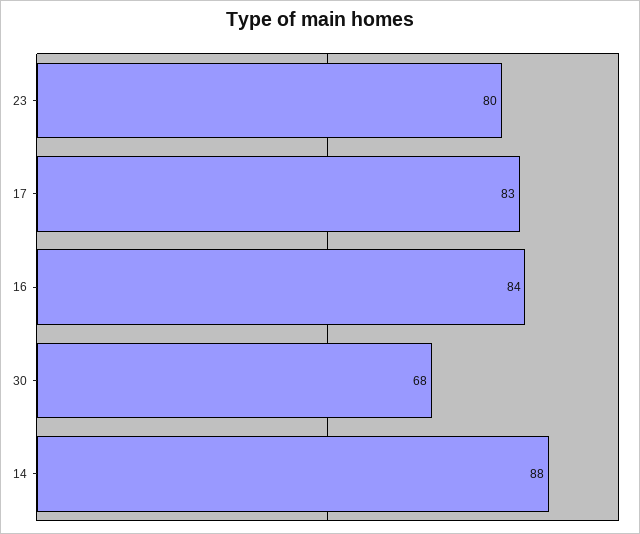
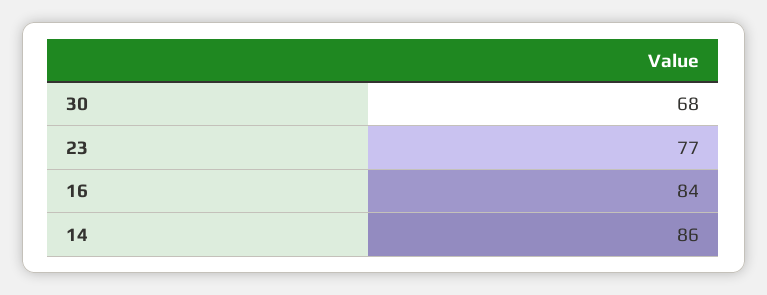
23: 80 -> 77
17: 83 -> none
14: 88 -> 86

